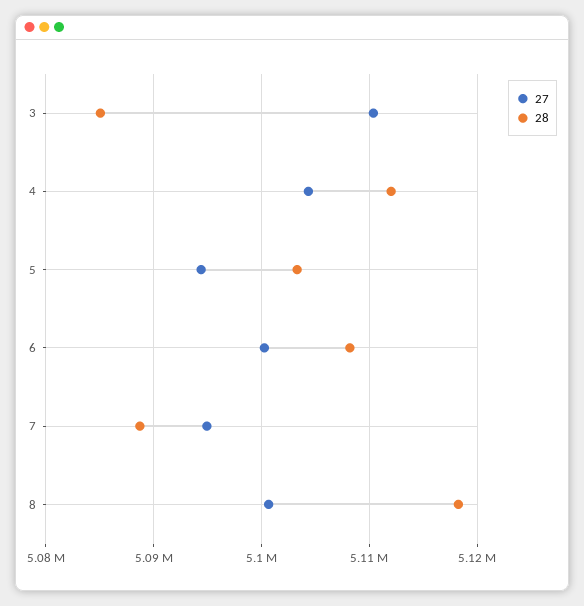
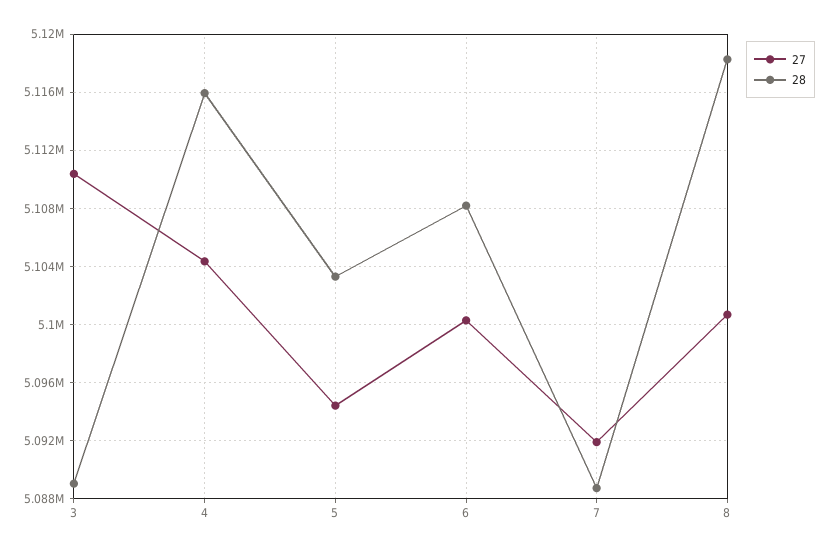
28, 3: 5085000 -> 5089000
28, 4: 5112000 -> 5116000
27, 7: 5095000 -> 5092000

